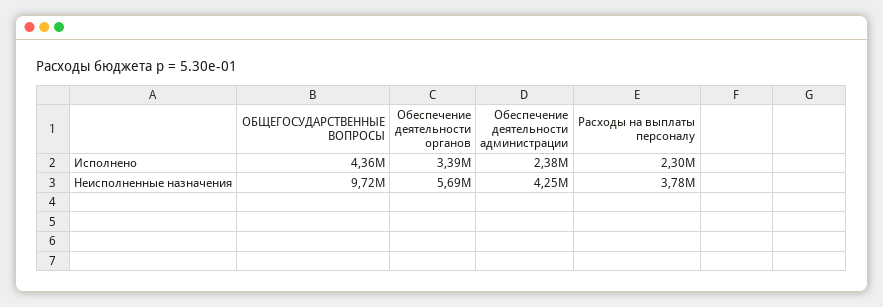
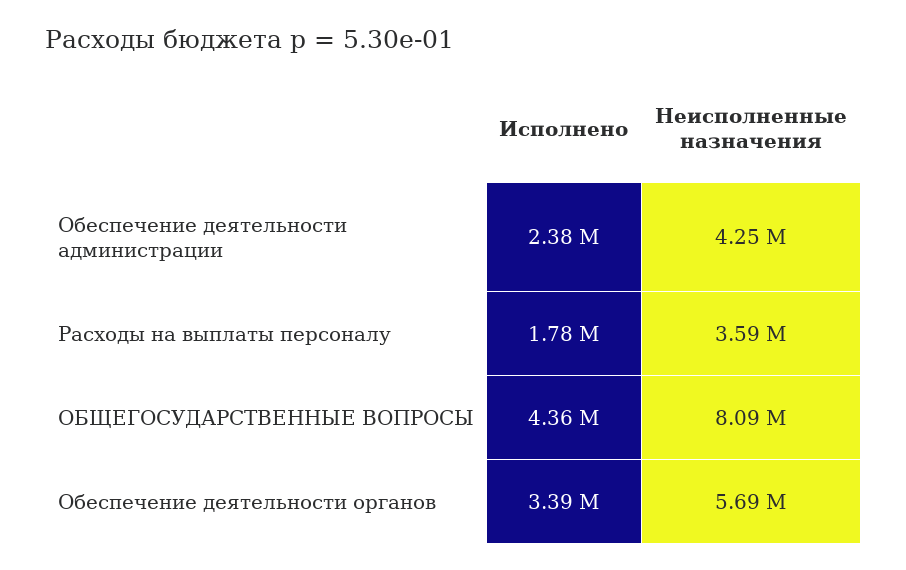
Расходы на выплаты персоналу, Исполнено: 2300000 -> 1780000
ОБЩЕГОСУДАРСТВЕННЫЕ ВОПРОСЫ, Неисполненные назначения: 9720000 -> 8090000
Расходы на выплаты персоналу, Неисполненные назначения: 3780000 -> 3590000

